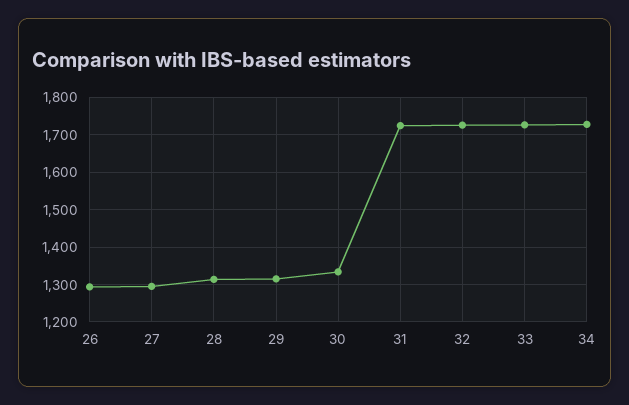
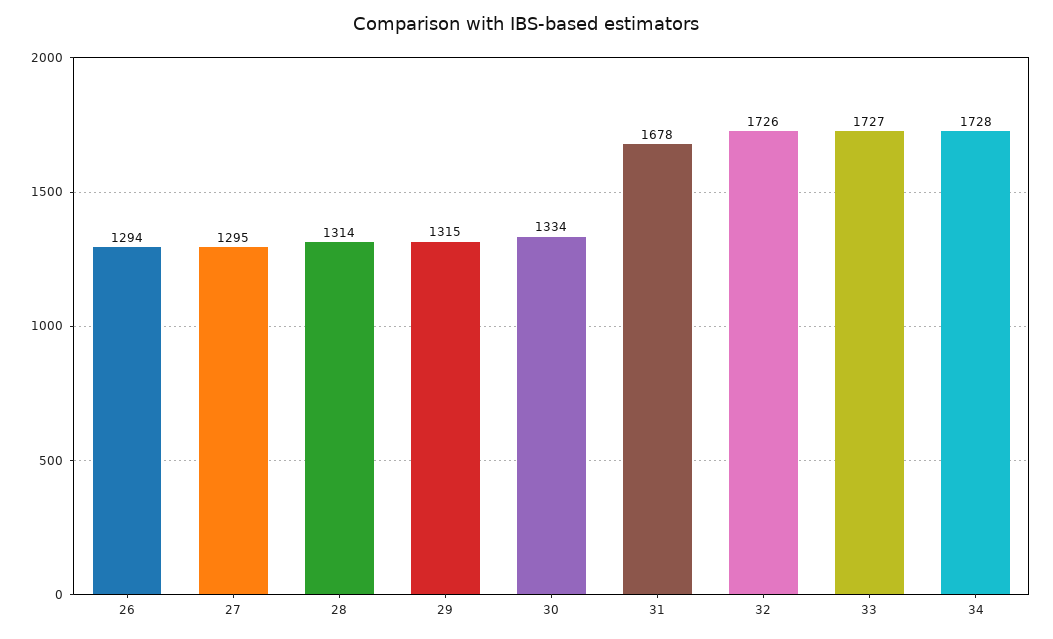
31: 1720 -> 1678

